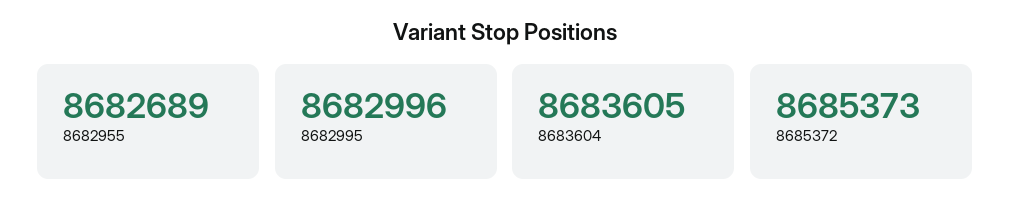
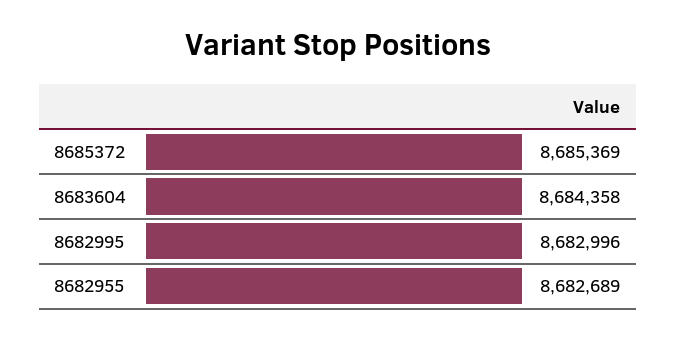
8683604: 8683605 -> 8684358
8685372: 8685373 -> 8685369

